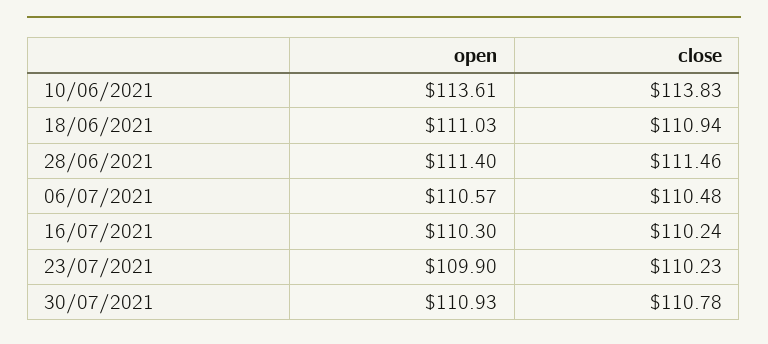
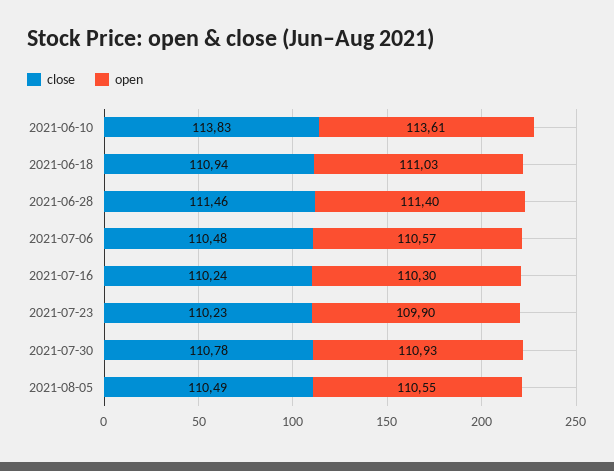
close, 2021-08-05: none -> 110.49
open, 2021-08-05: none -> 110.55

